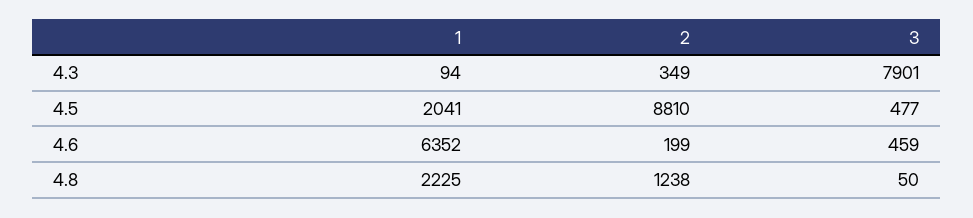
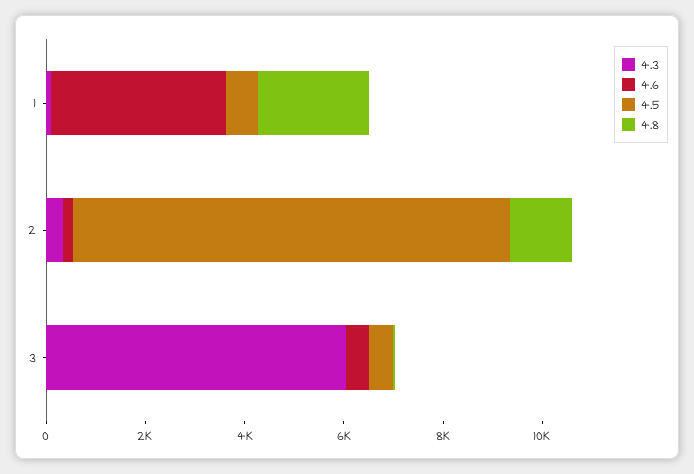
4.3, 3: 7901 -> 6000
4.5, 1: 2041 -> 500
4.6, 1: 6352 -> 3500

